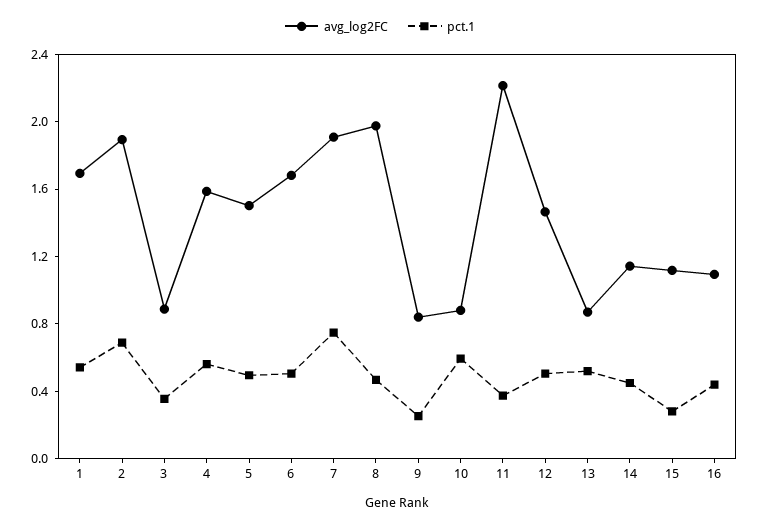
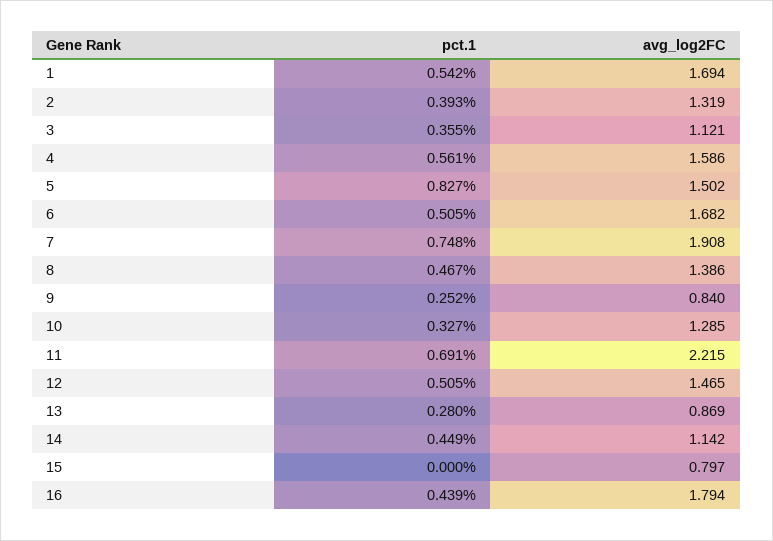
avg_log2FC, 2: 1.9 -> 1.319
pct.1, 2: 0.7 -> 0.393
avg_log2FC, 3: 0.9 -> 1.121
pct.1, 5: 0.5 -> 0.827
avg_log2FC, 8: 2 -> 1.386
avg_log2FC, 10: 0.9 -> 1.285
pct.1, 10: 0.6 -> 0.327
pct.1, 11: 0.4 -> 0.691
pct.1, 13: 0.5 -> 0.28
avg_log2FC, 15: 1.1 -> 0.797
pct.1, 15: 0.3 -> 0
avg_log2FC, 16: 1.1 -> 1.794

